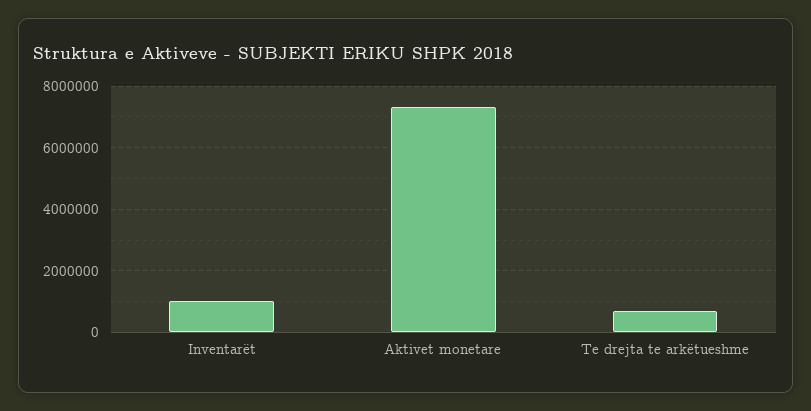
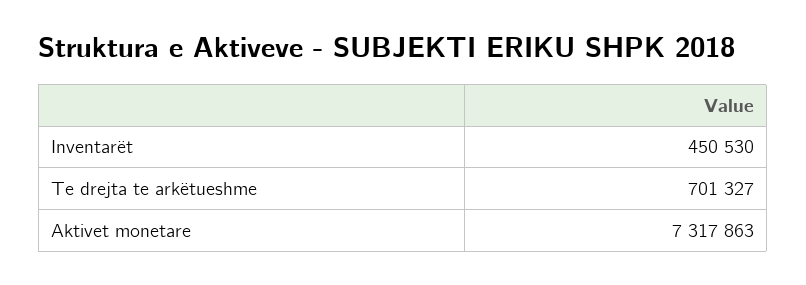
Inventarët: 1000000 -> 450530

